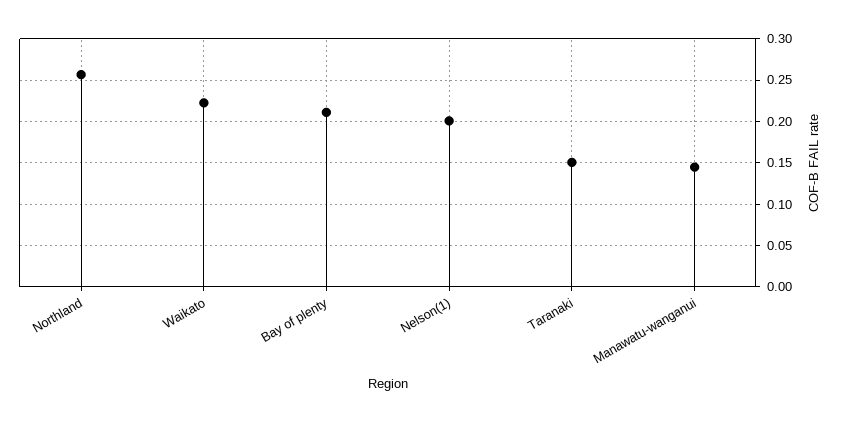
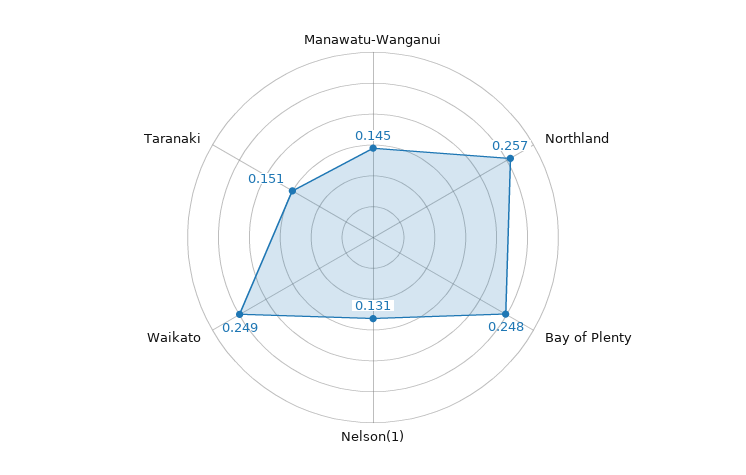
Waikato: 0.22 -> 0.249
Bay of plenty: 0.21 -> 0.248
Nelson(1): 0.2 -> 0.131

